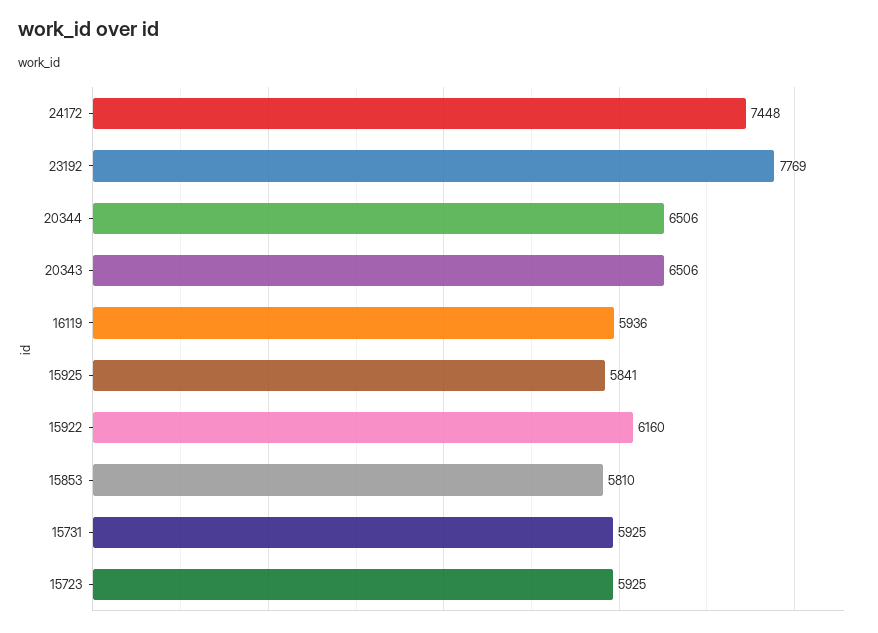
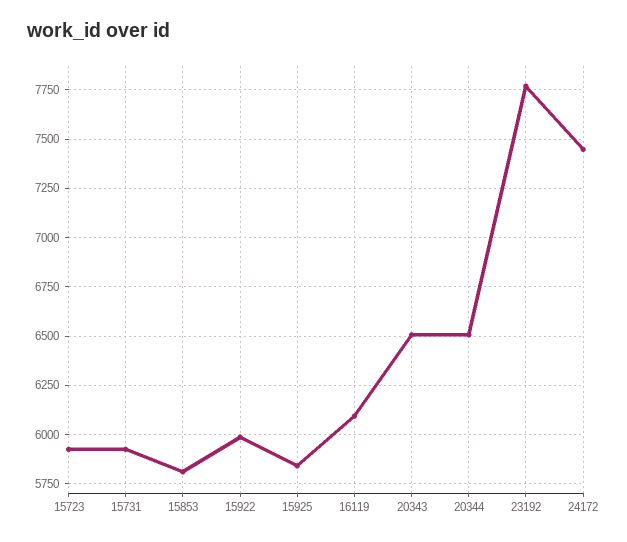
16119: 5936 -> 6100
15922: 6160 -> 6000

